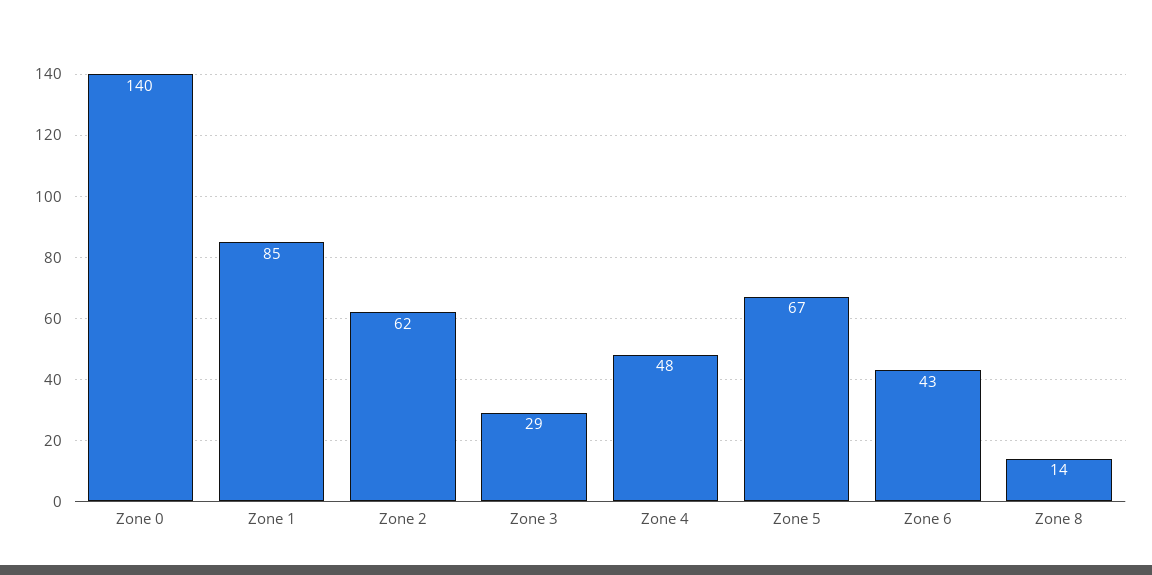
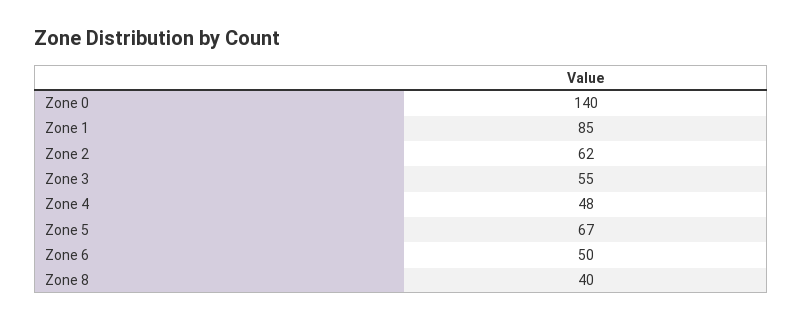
Zone 3: 29 -> 55
Zone 6: 43 -> 50
Zone 8: 14 -> 40

